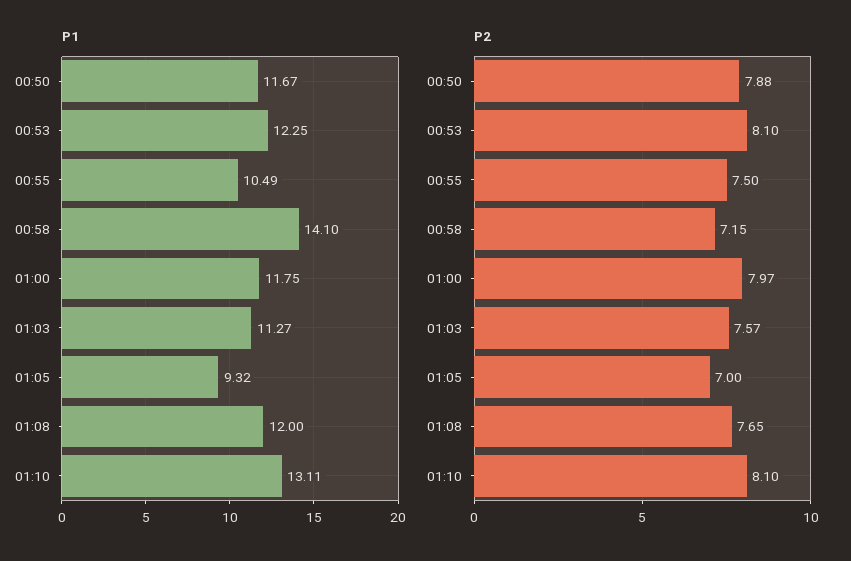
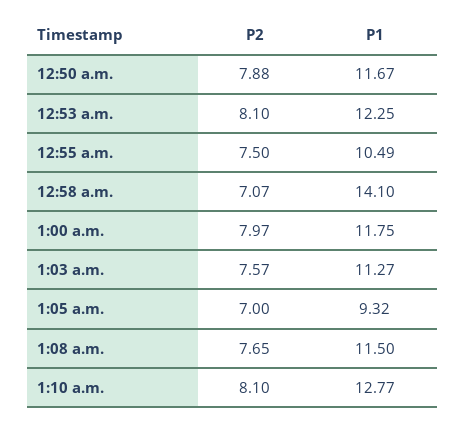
P1, 01:08: 12 -> 11.5
P1, 01:10: 13.11 -> 12.77
P2, 00:58: 7.15 -> 7.07

